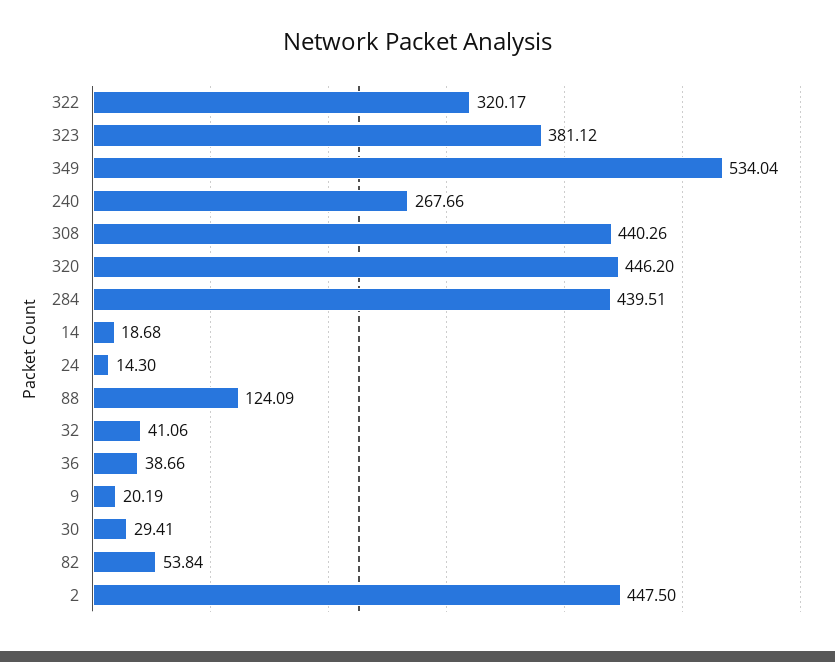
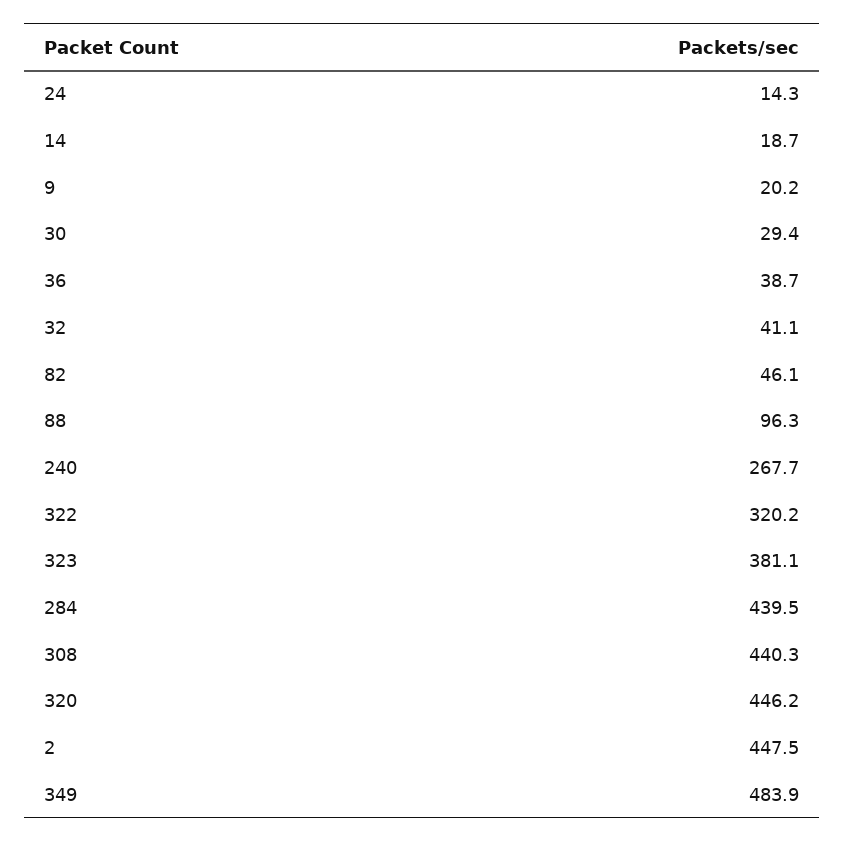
349: 534.04 -> 483.9
88: 124.09 -> 96.3
82: 53.84 -> 46.1

